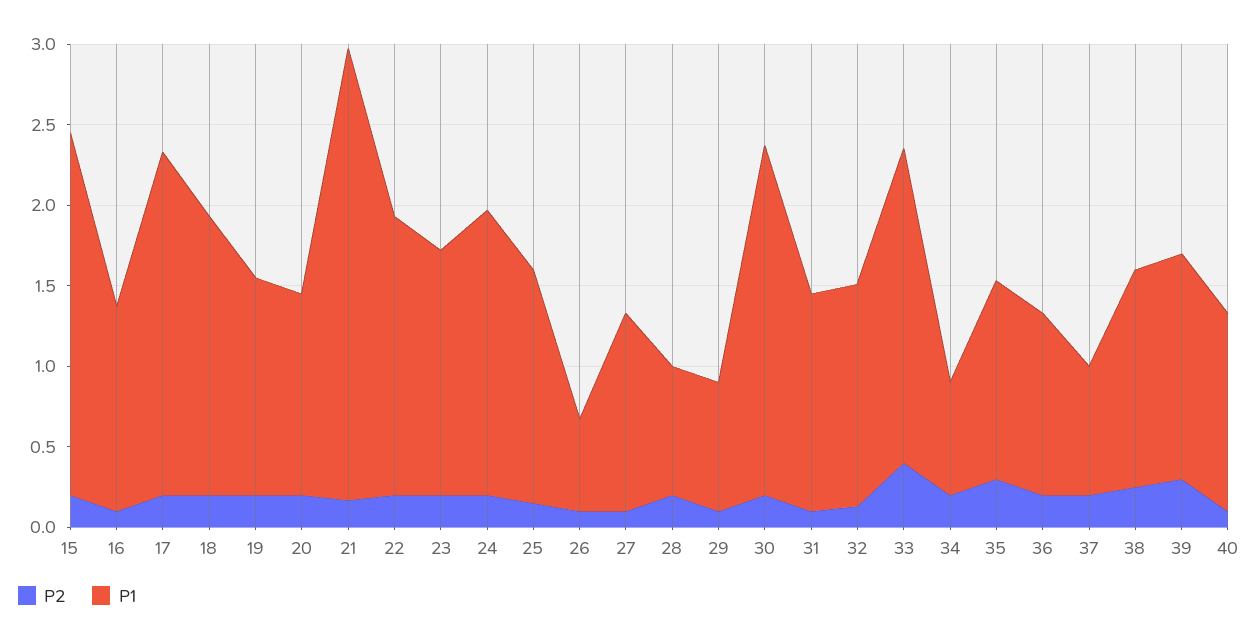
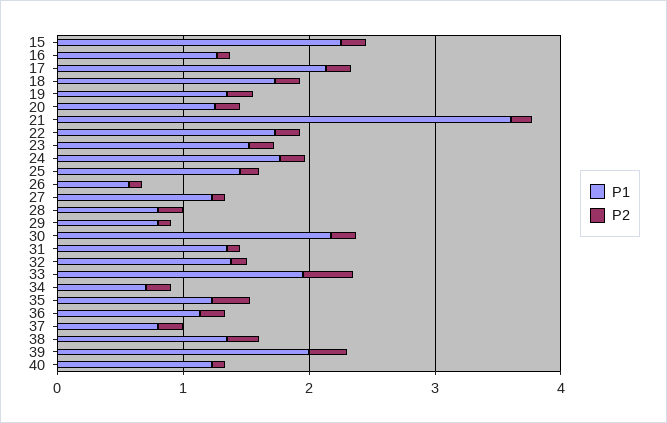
P1, 21: 2.8 -> 3.6
P1, 39: 1.4 -> 2

